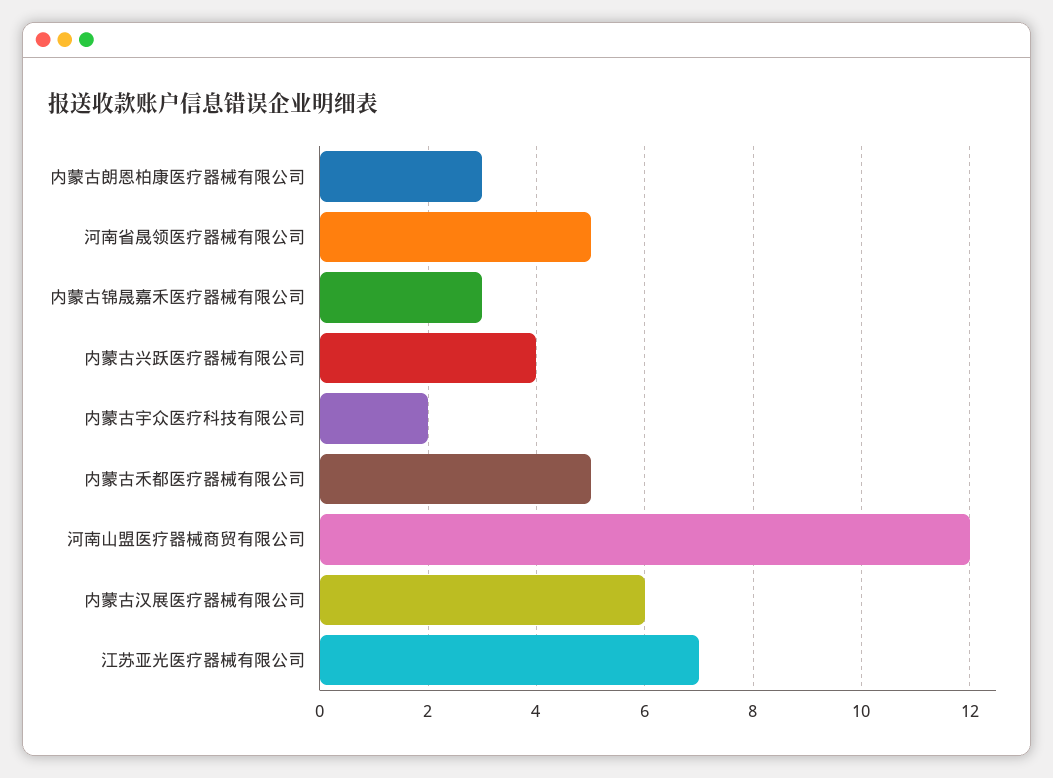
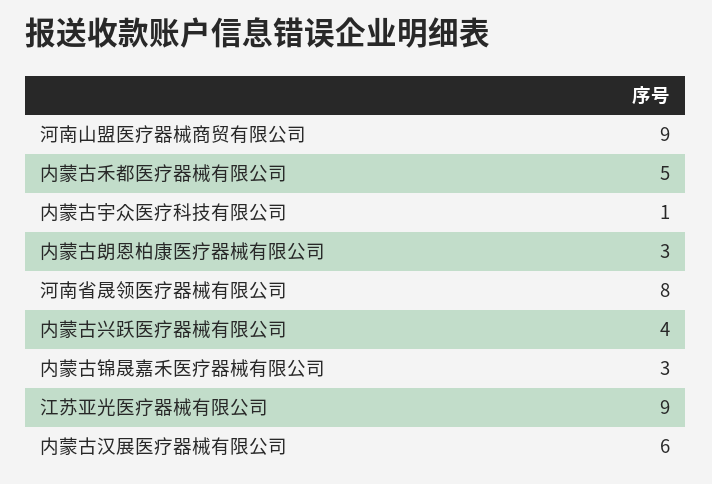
河南省晟领医疗器械有限公司: 5 -> 8
内蒙古宇众医疗科技有限公司: 2 -> 1
河南山盟医疗器械商贸有限公司: 12 -> 9
江苏亚光医疗器械有限公司: 7 -> 9

